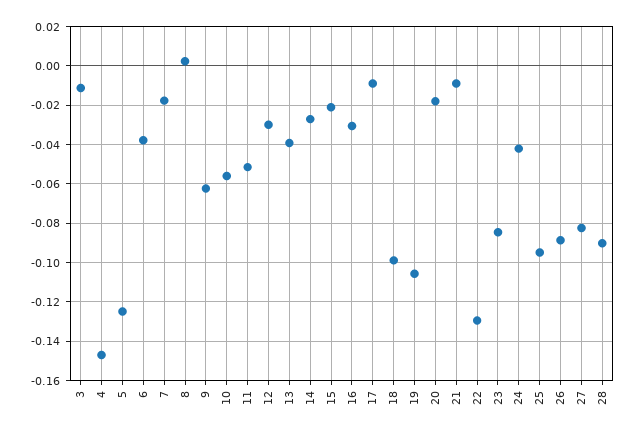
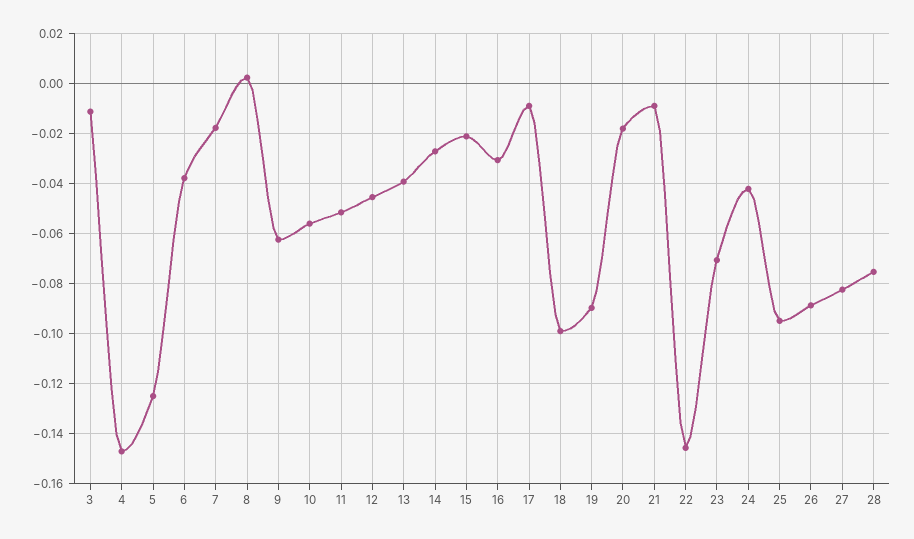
12: -0.03 -> -0.045
19: -0.105 -> -0.09
22: -0.13 -> -0.145
23: -0.085 -> -0.07
28: -0.09 -> -0.075

